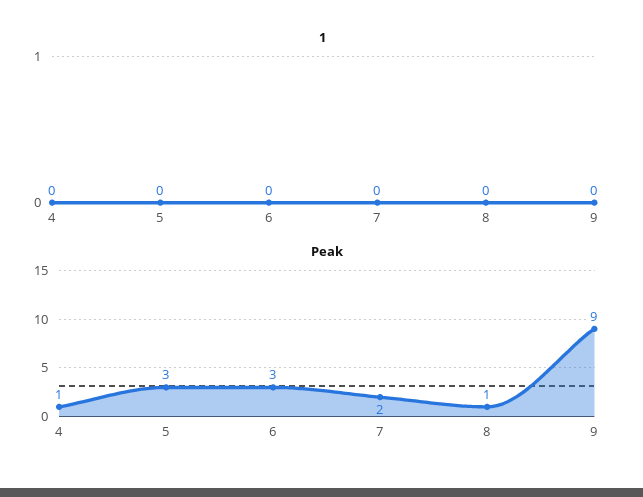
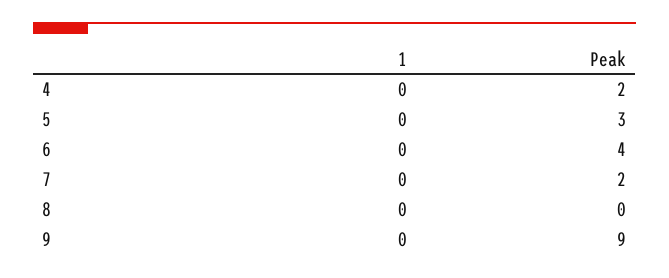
Peak, 4: 1 -> 2
Peak, 6: 3 -> 4
Peak, 8: 1 -> 0

